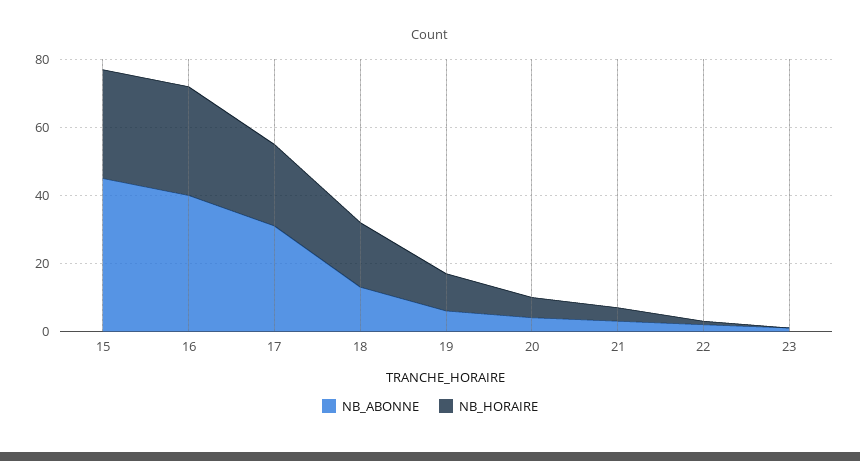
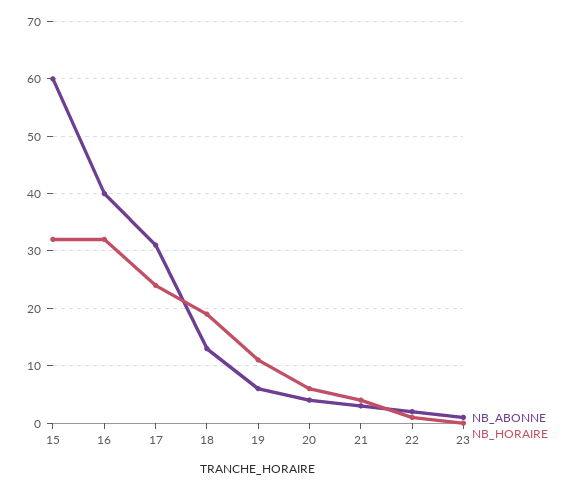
NB_ABONNE, 15: 45 -> 60

